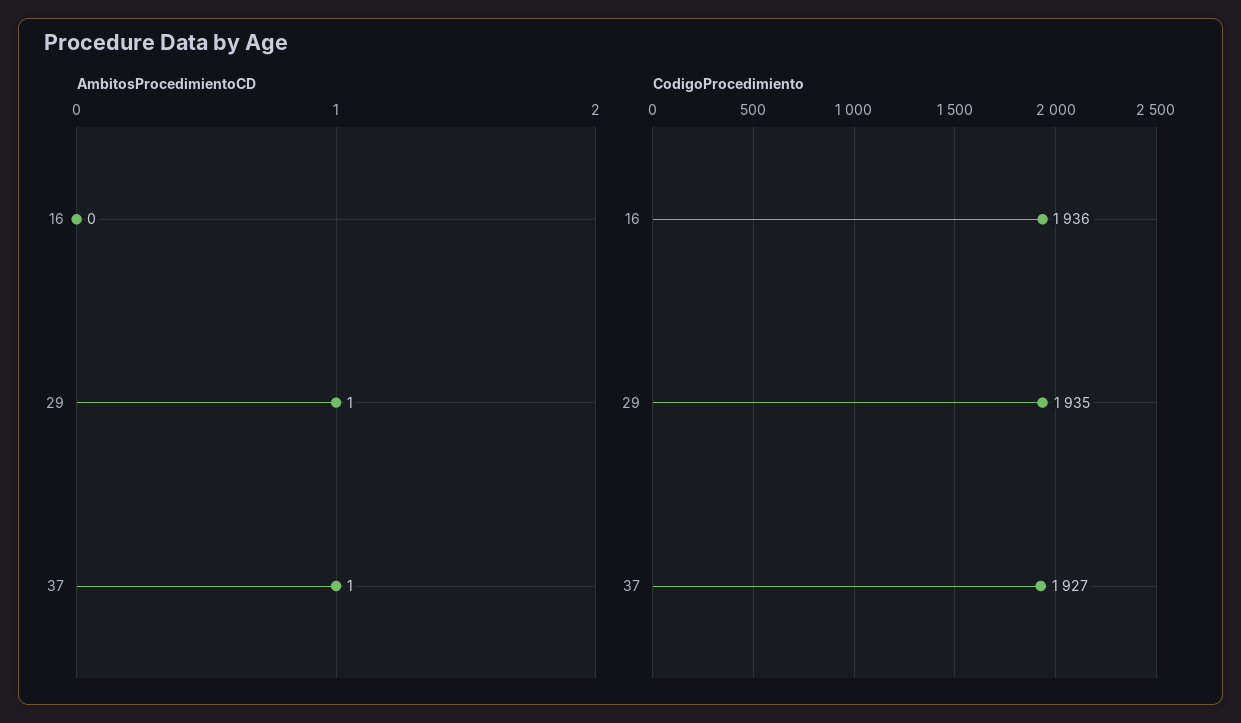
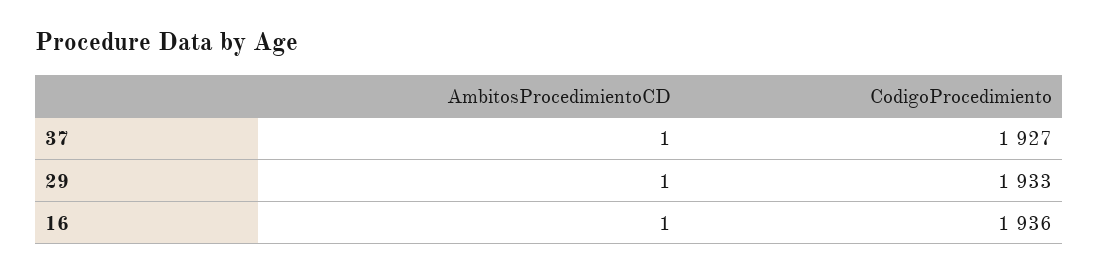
AmbitosProcedimientoCD, 16: 0 -> 1
CodigoProcedimiento, 29: 1935 -> 1933

